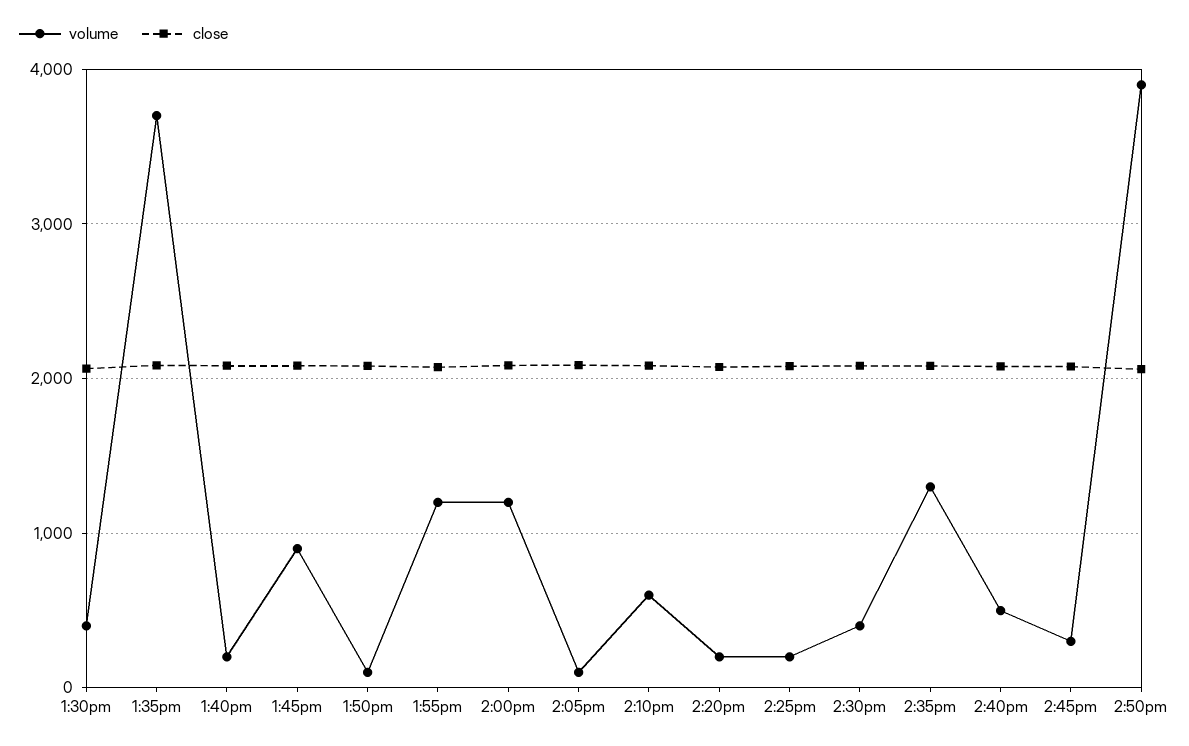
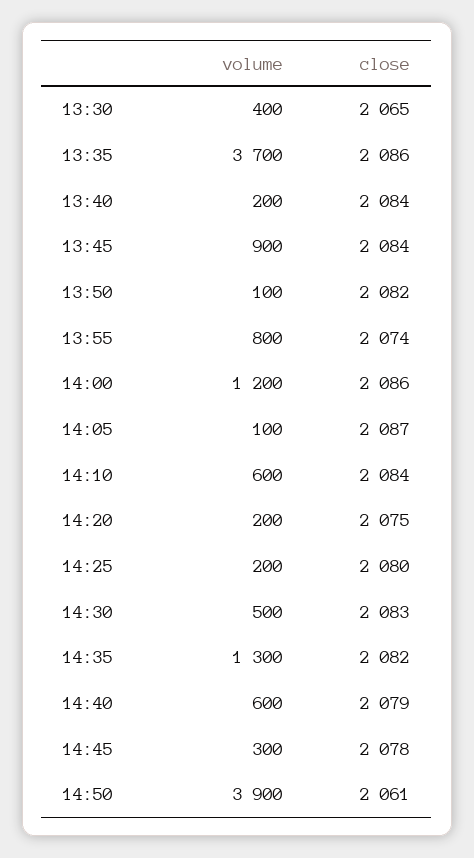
volume, 1:55pm: 1200 -> 800
volume, 2:30pm: 400 -> 500
volume, 2:40pm: 500 -> 600

